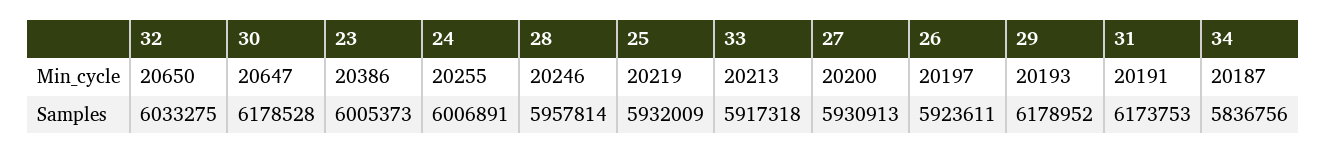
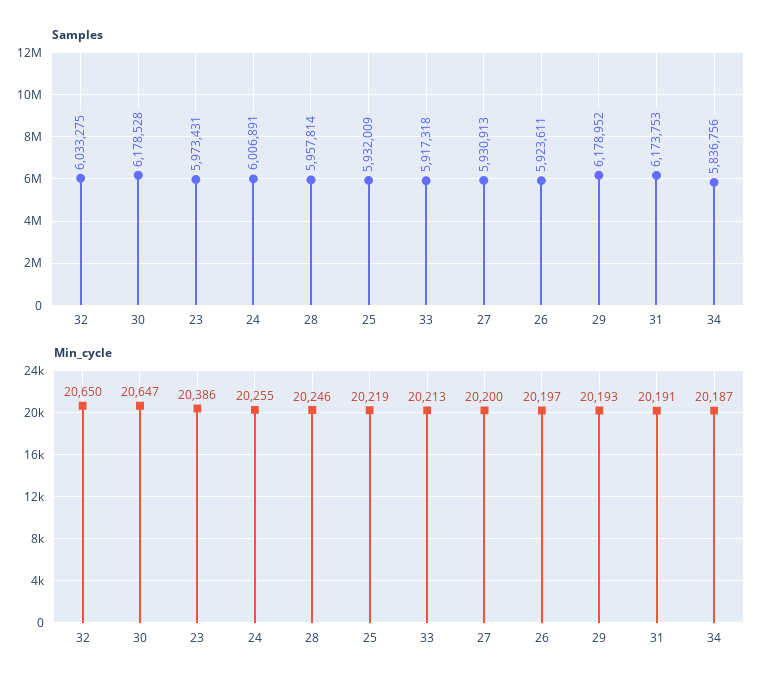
Samples, 23: 6005373 -> 5973431

